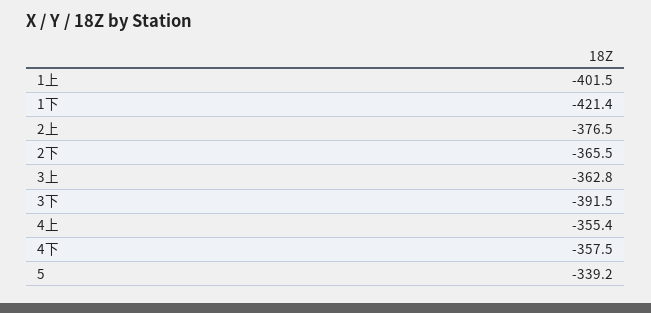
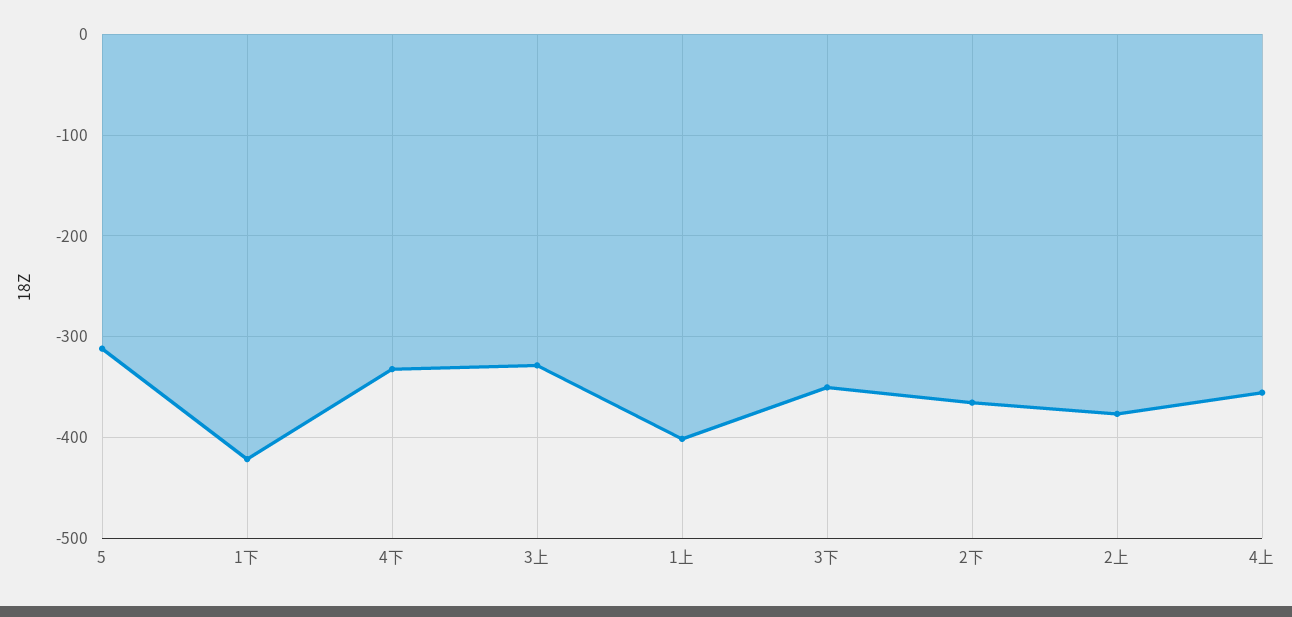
3上: -362.8 -> -330
3下: -391.5 -> -350
4下: -357.5 -> -330
5: -339.2 -> -310

